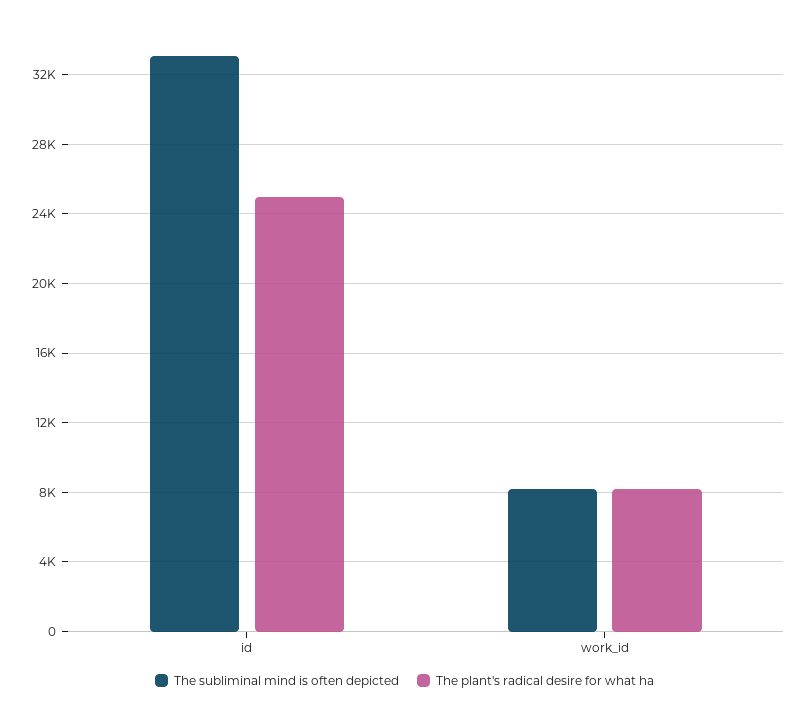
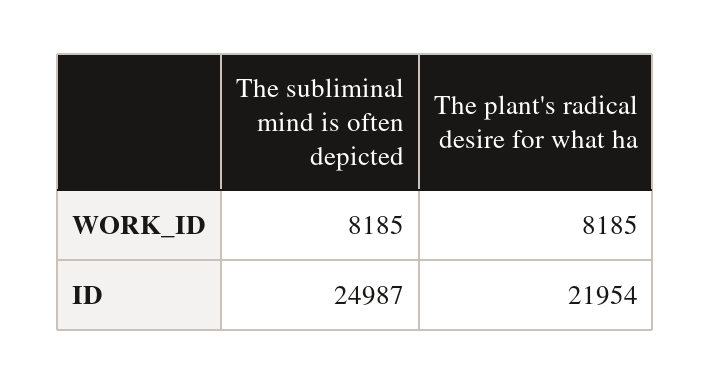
The subliminal mind is often depicted, id: 33000 -> 24987
The plant's radical desire for what ha, id: 25000 -> 21954

